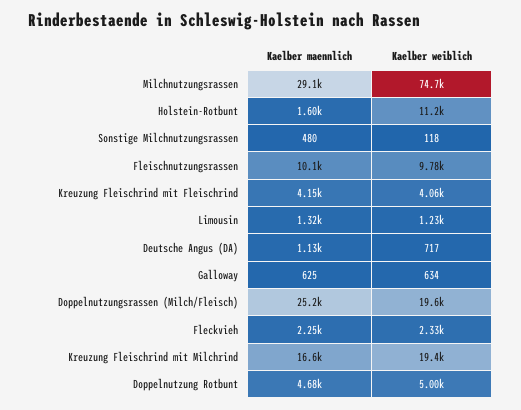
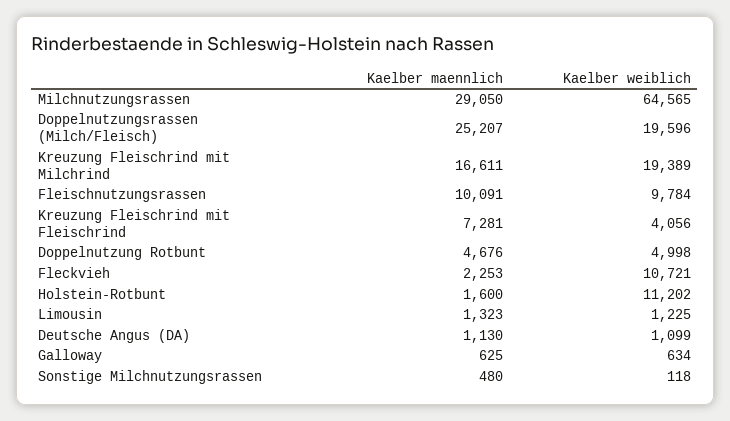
Kaelber weiblich, Milchnutzungsrassen: 74700 -> 64565
Kaelber maennlich, Kreuzung Fleischrind mit Fleischrind: 4150 -> 7281
Kaelber weiblich, Deutsche Angus (DA): 717 -> 1099
Kaelber weiblich, Fleckvieh: 2330 -> 10721

